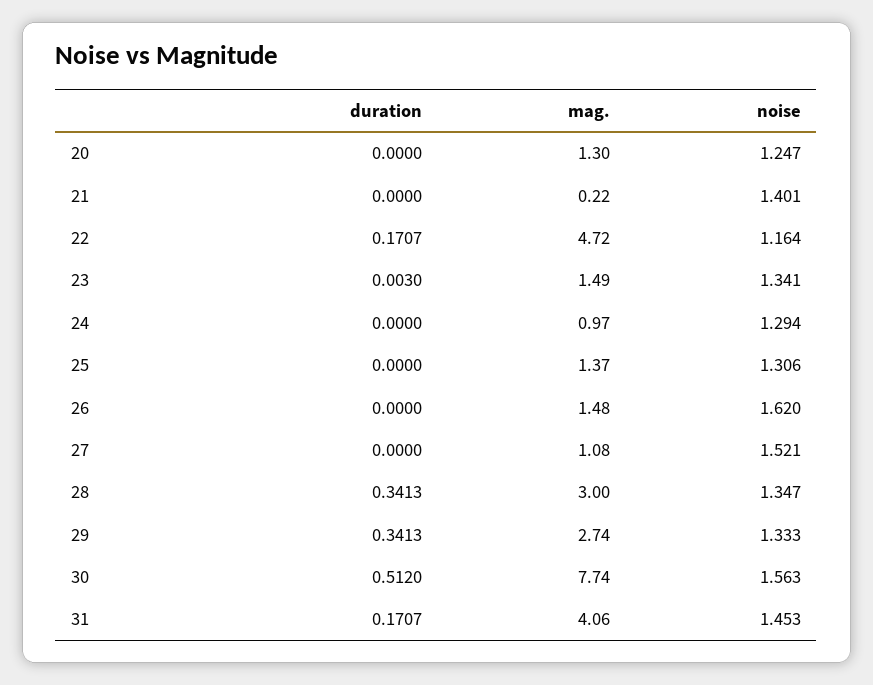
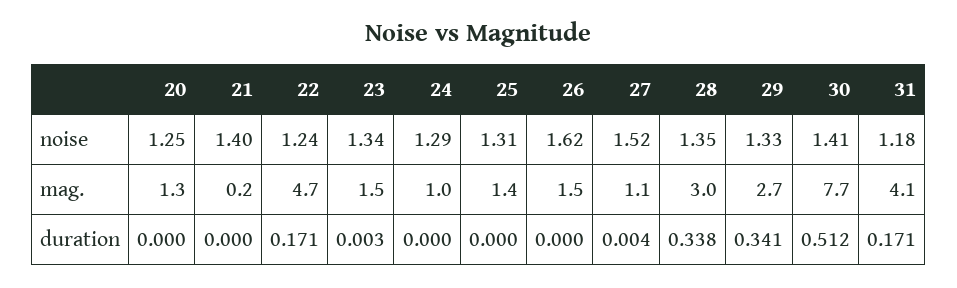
noise, 22: 1.164 -> 1.24
duration, 27: 0 -> 0.004
duration, 28: 0.3413 -> 0.338
noise, 30: 1.563 -> 1.41
noise, 31: 1.453 -> 1.18

